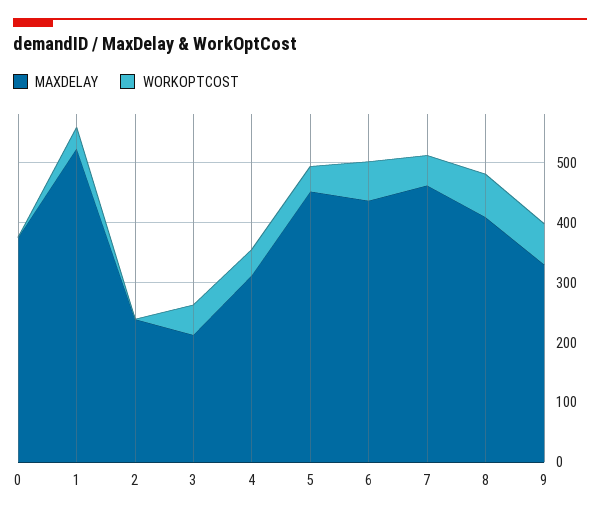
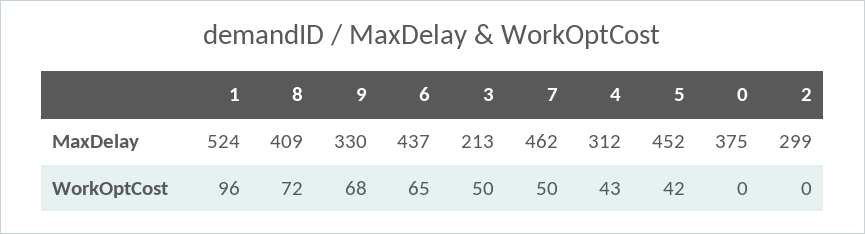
WORKOPTCOST, 1: 40 -> 96
MAXDELAY, 2: 240 -> 299

